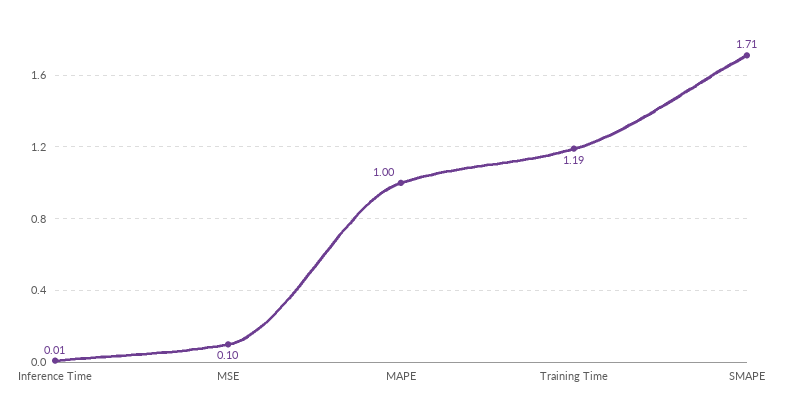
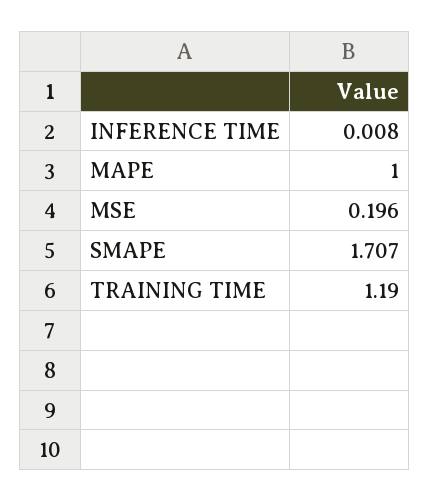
MSE: 0.1 -> 0.196

